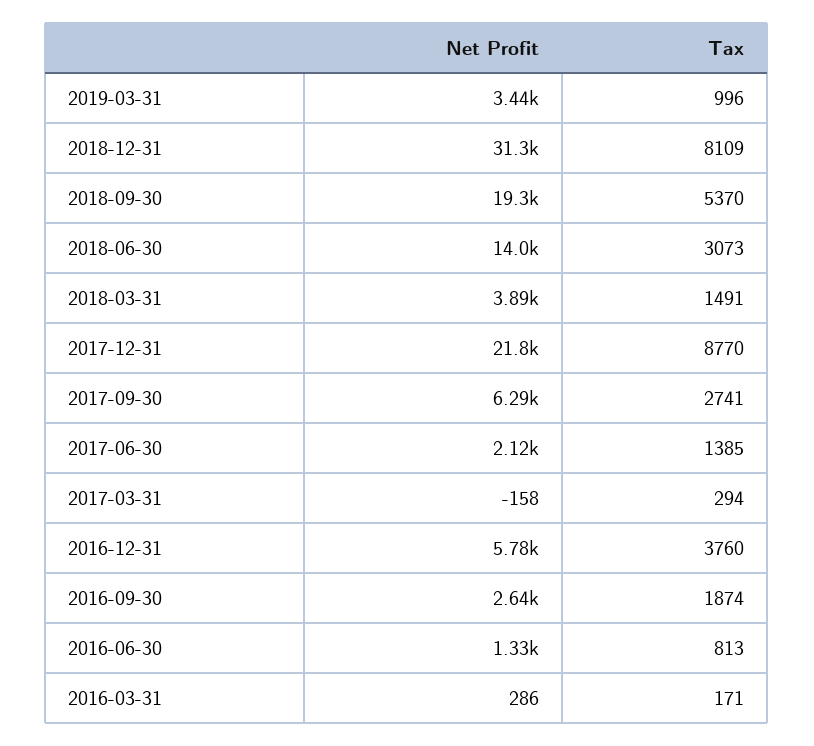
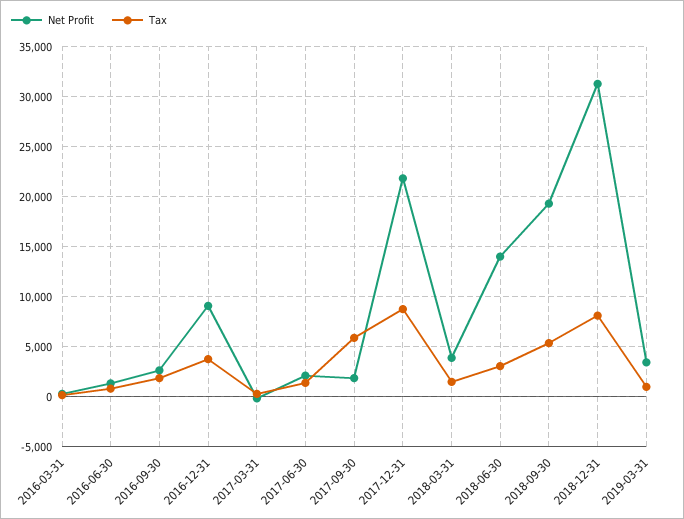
Net Profit, 2017-09-30: 6290 -> 2000
Tax, 2017-09-30: 2741 -> 6000
Net Profit, 2016-12-31: 5780 -> 9000

